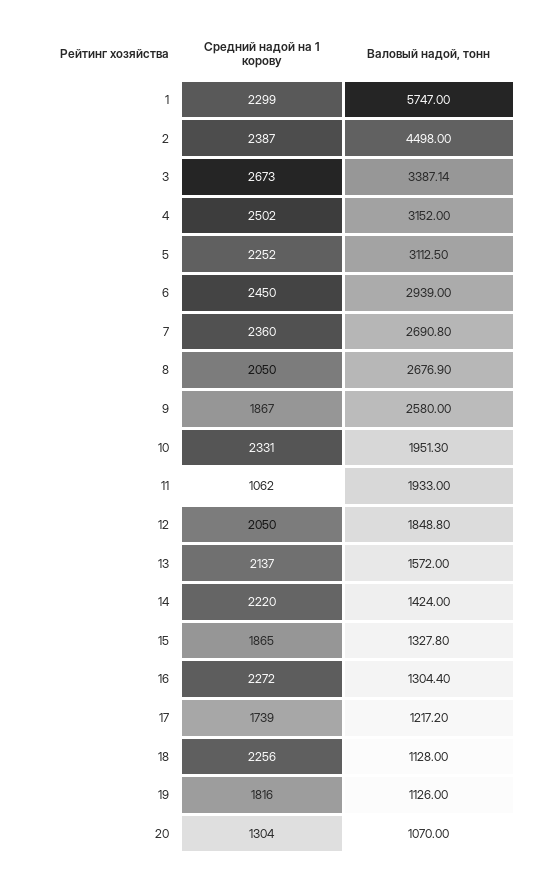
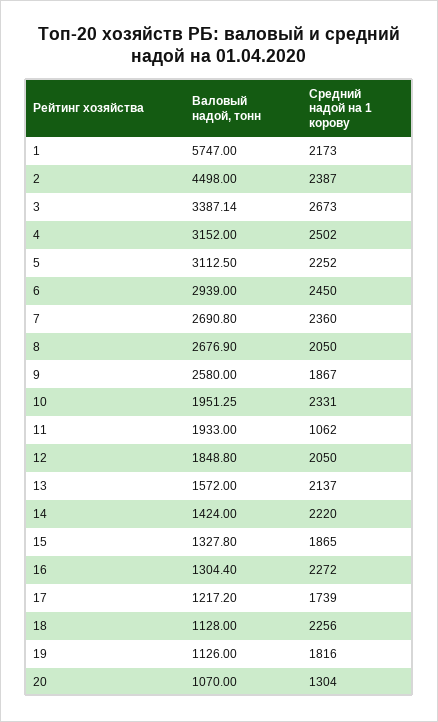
Средний надой на 1 корову, 1: 2299 -> 2173
Валовый надой, тонн, 10: 1951.3 -> 1951.25

